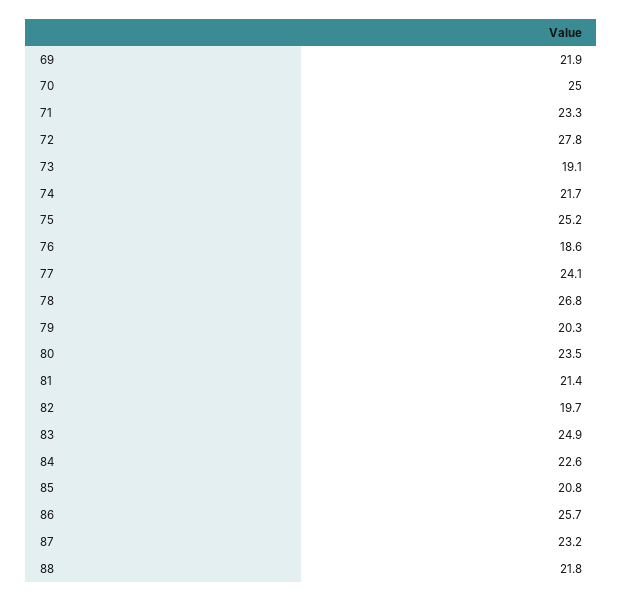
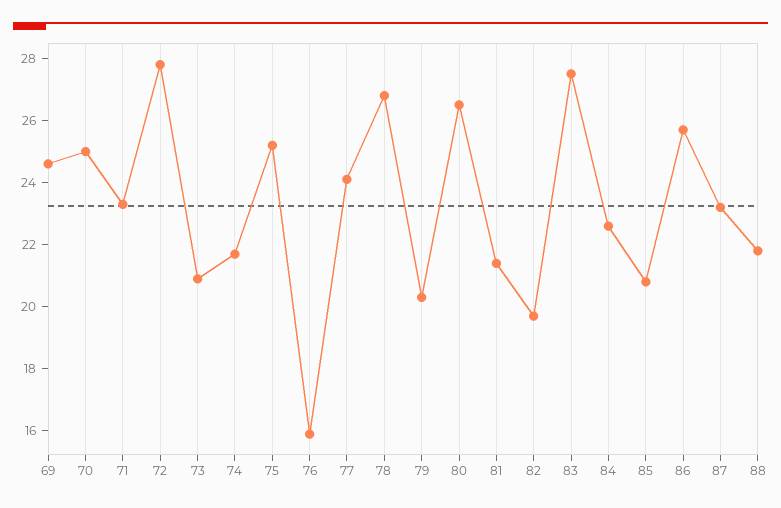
69: 21.9 -> 24.5
73: 19.1 -> 21
76: 18.6 -> 16
80: 23.5 -> 26.5
83: 24.9 -> 27.5

